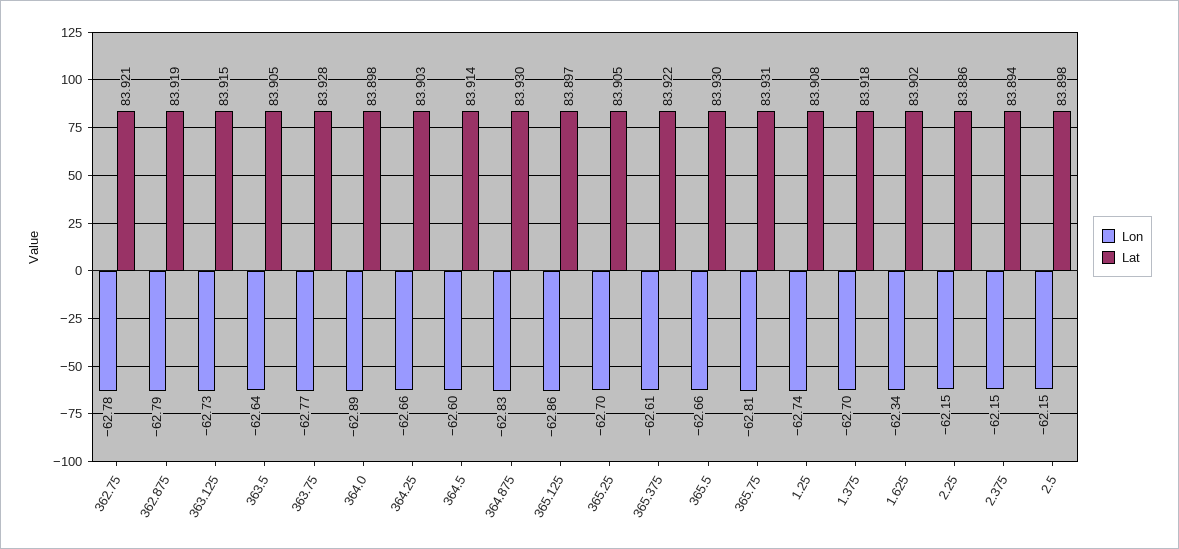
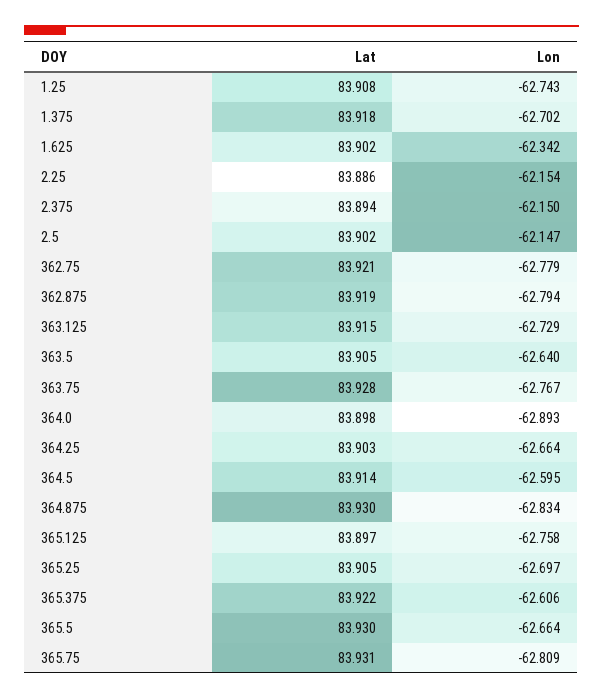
Lon, 365.125: -62.86 -> -62.758
Lat, 2.5: 83.898 -> 83.902

